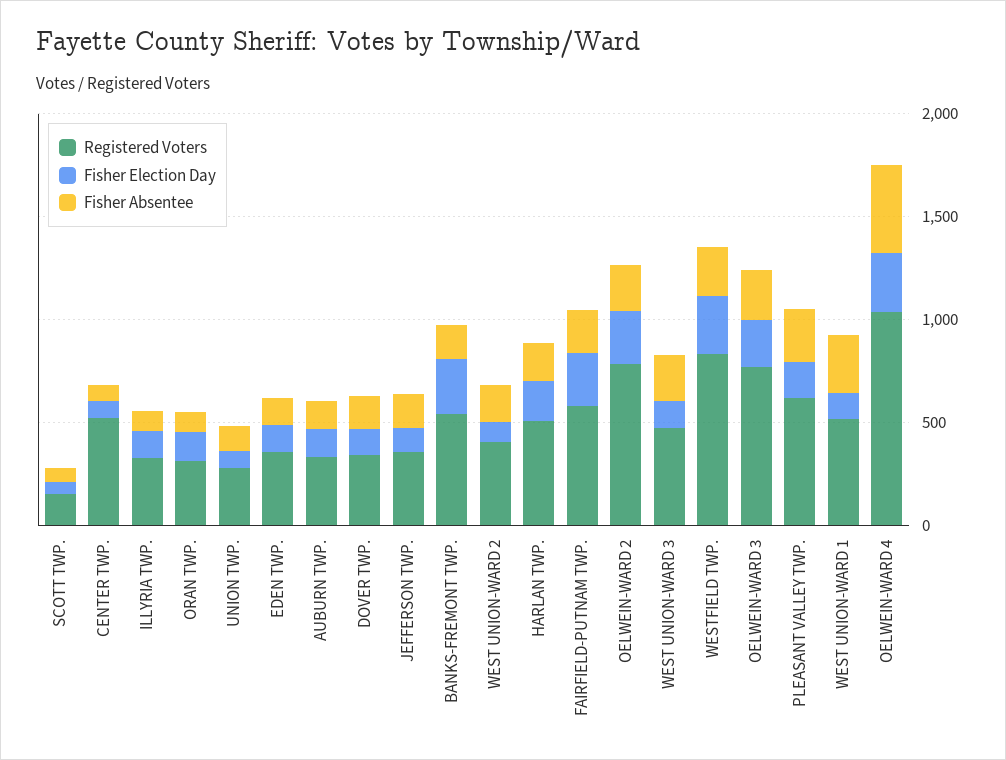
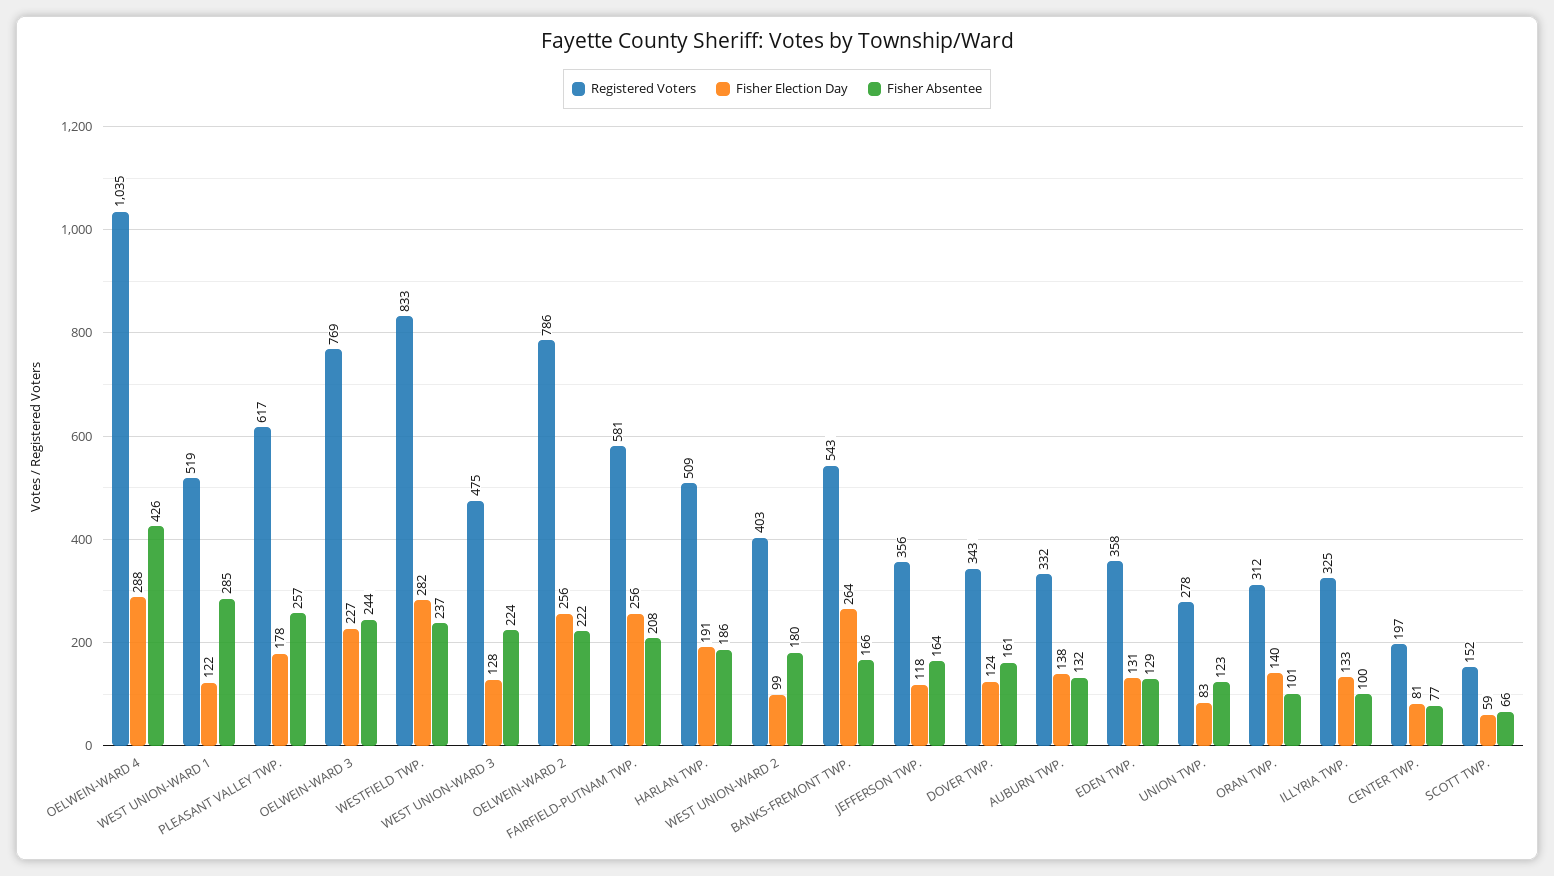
Registered Voters, CENTER TWP.: 500 -> 197

